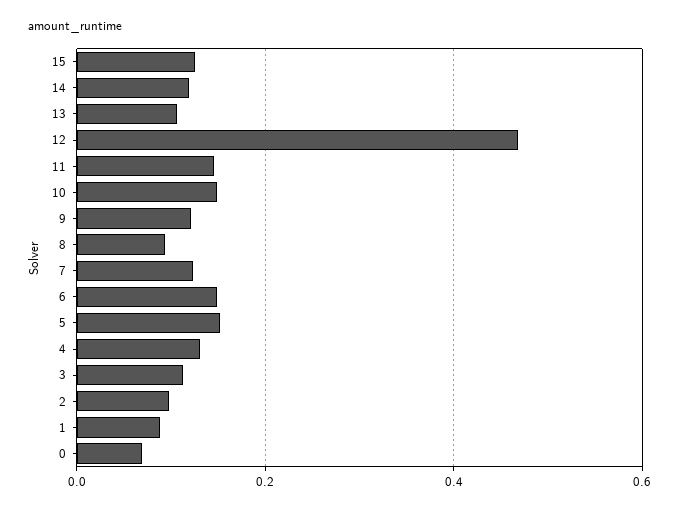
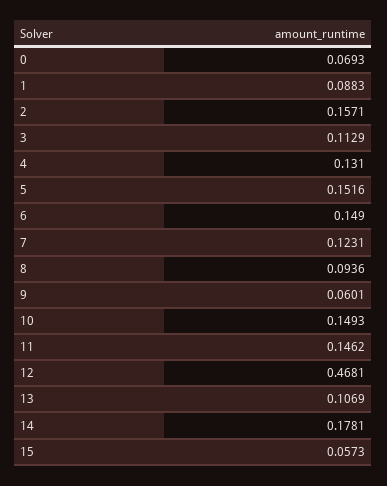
15: 0.12 -> 0.0573
14: 0.12 -> 0.1781
9: 0.12 -> 0.0601
2: 0.1 -> 0.1571

